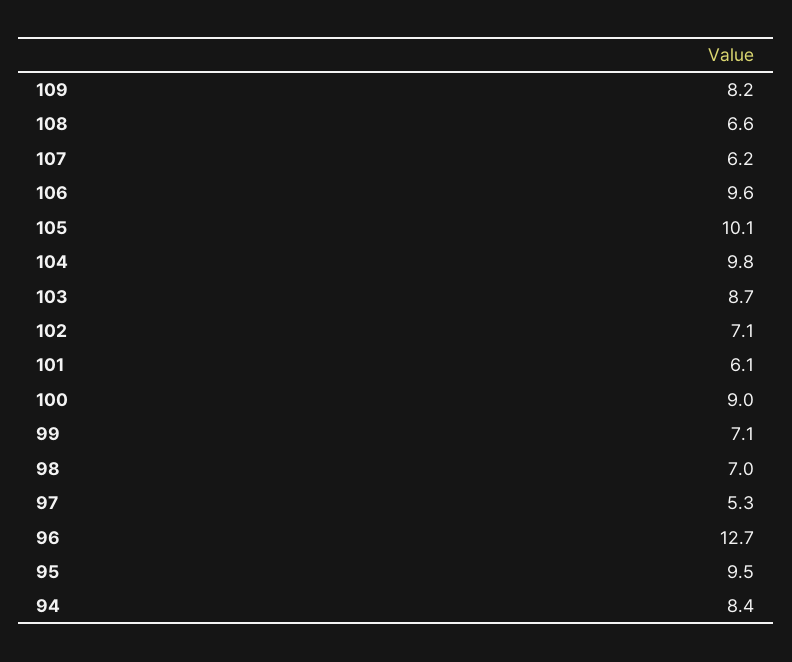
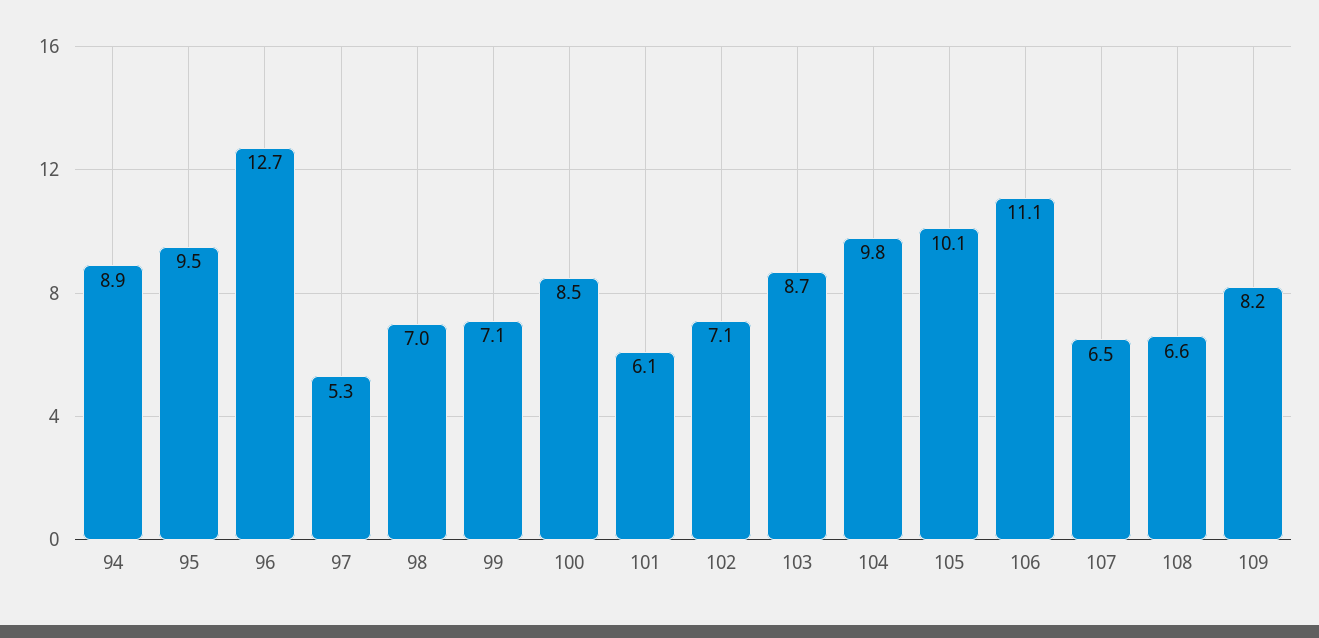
107: 6.2 -> 6.5
106: 9.6 -> 11.1
100: 9 -> 8.5
94: 8.4 -> 8.9

